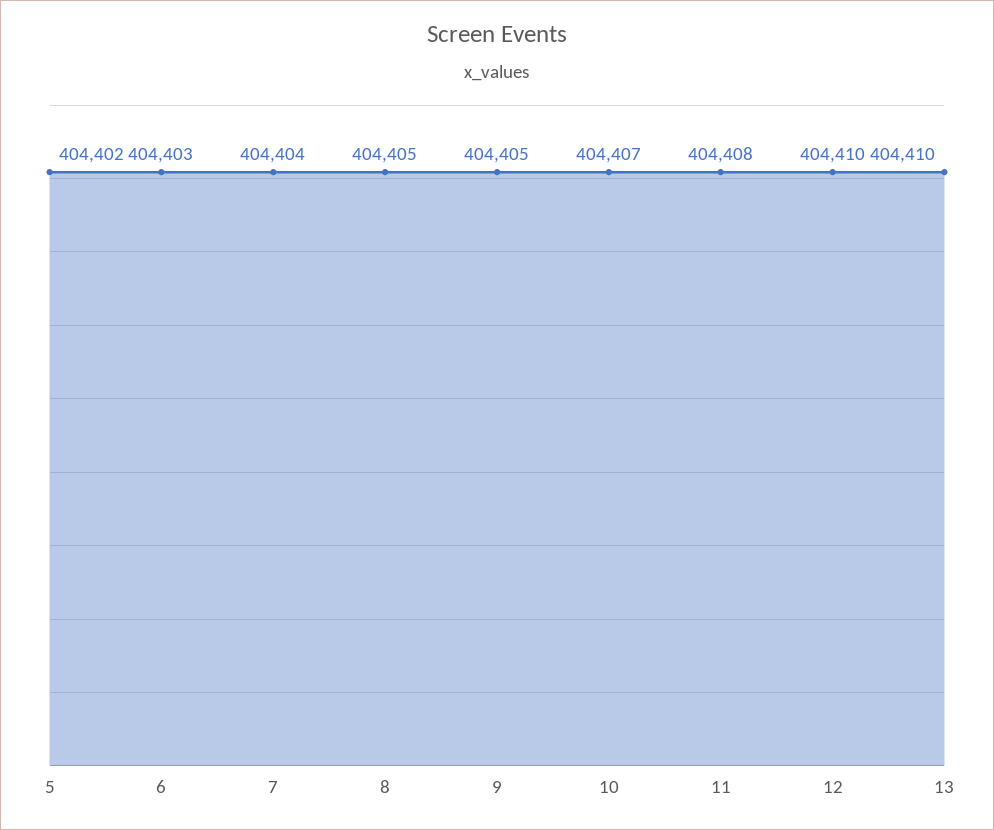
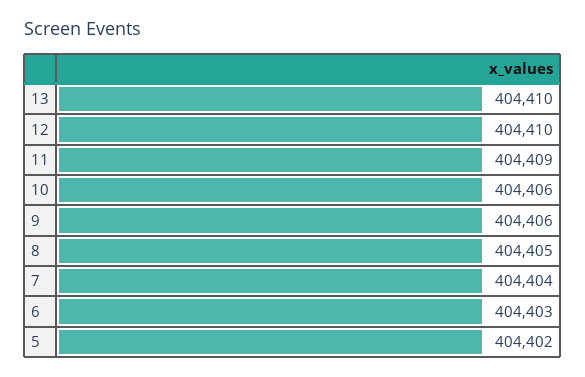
9: 404405 -> 404406
10: 404407 -> 404406
11: 404408 -> 404409

